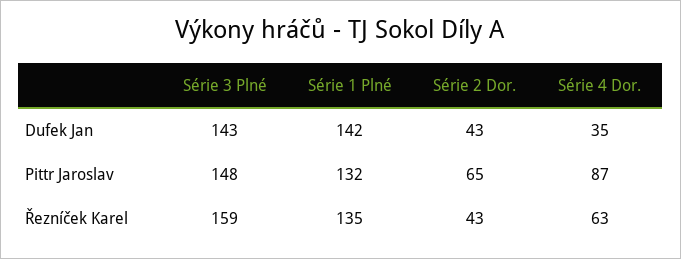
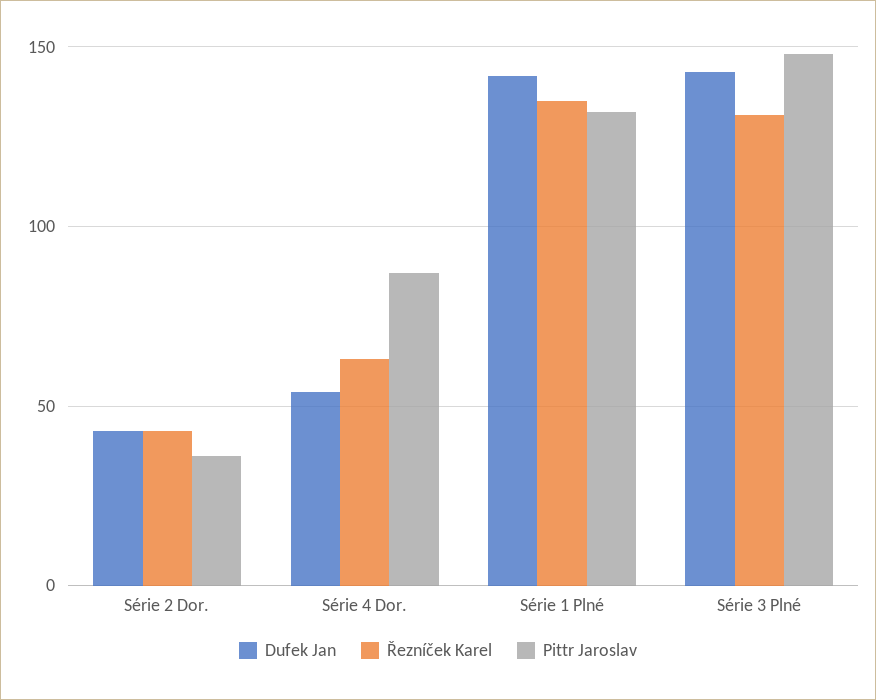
Dufek Jan, Série 4 Dor.: 35 -> 55
Pittr Jaroslav, Série 2 Dor.: 65 -> 35
Řezníček Karel, Série 3 Plné: 159 -> 130

